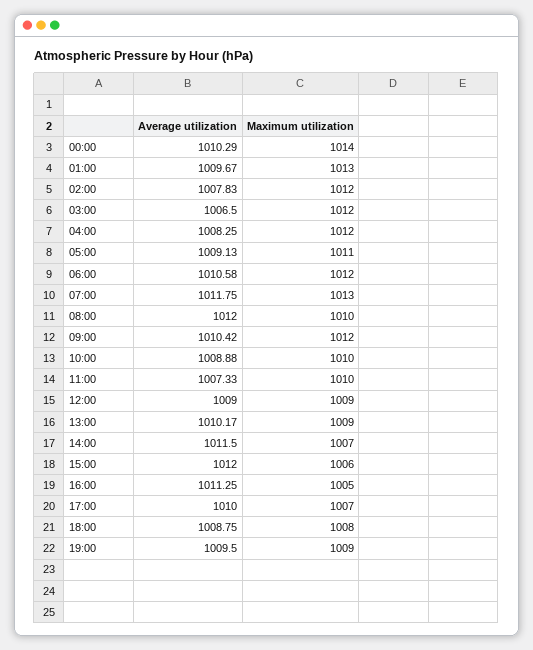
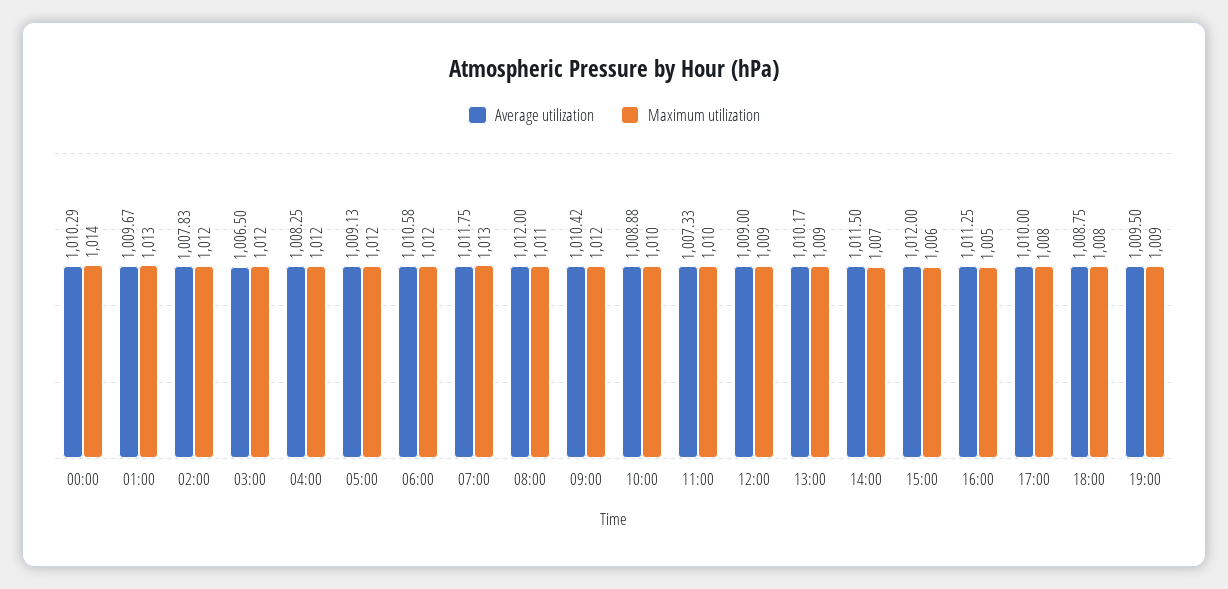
Maximum utilization, 05:00: 1011 -> 1012
Maximum utilization, 08:00: 1010 -> 1011
Maximum utilization, 17:00: 1007 -> 1008

